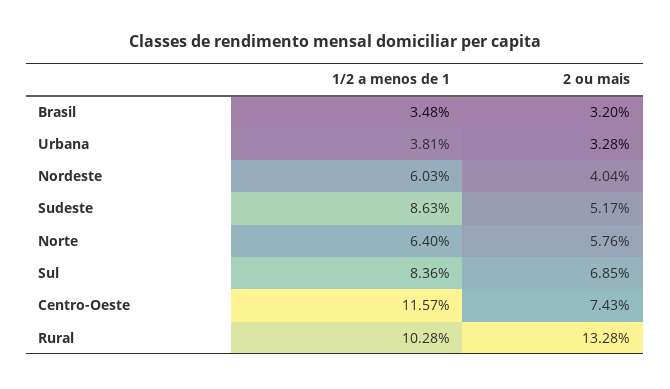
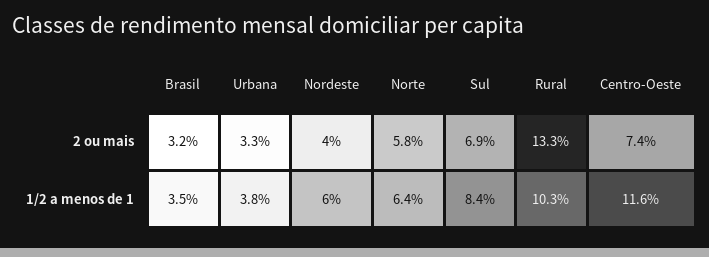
1/2 a menos de 1, Sudeste: 8.63 -> none
2 ou mais, Sudeste: 5.17 -> none

